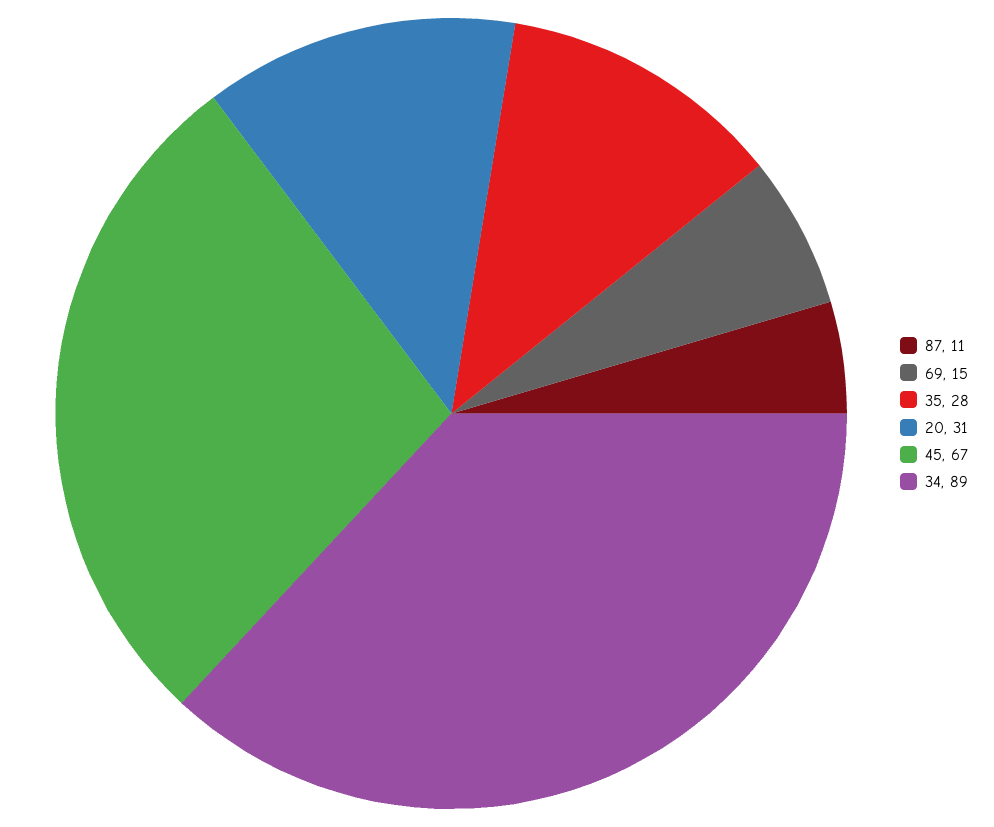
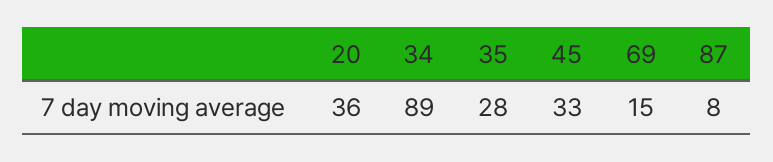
87: 11 -> 8
20: 31 -> 36
45: 67 -> 33

